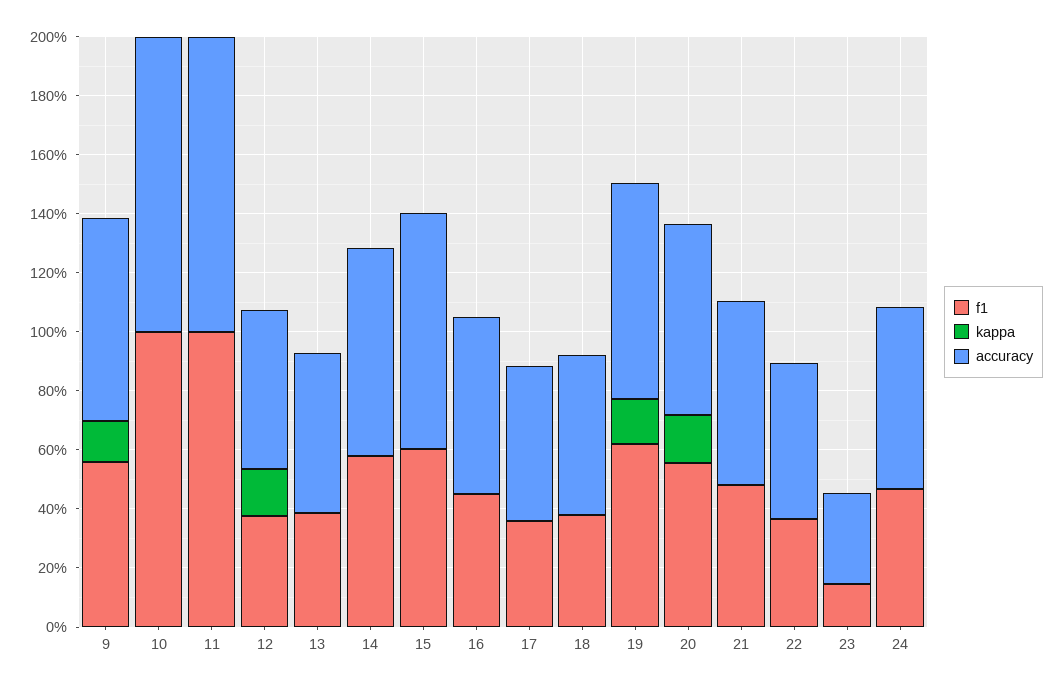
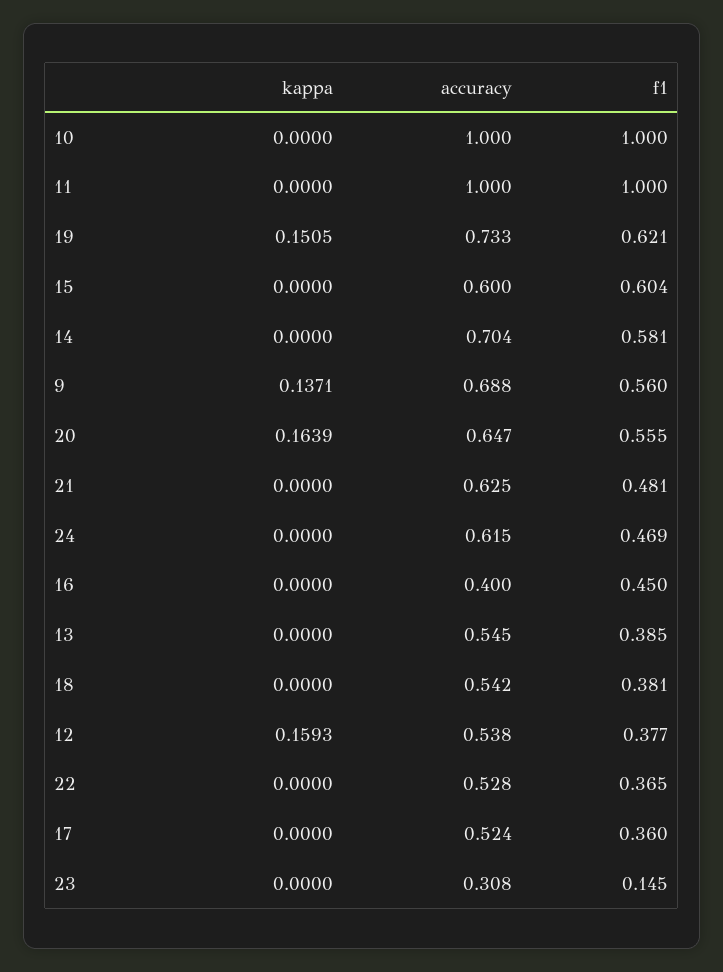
accuracy, 15: 0.8 -> 0.6
accuracy, 16: 0.6 -> 0.4

